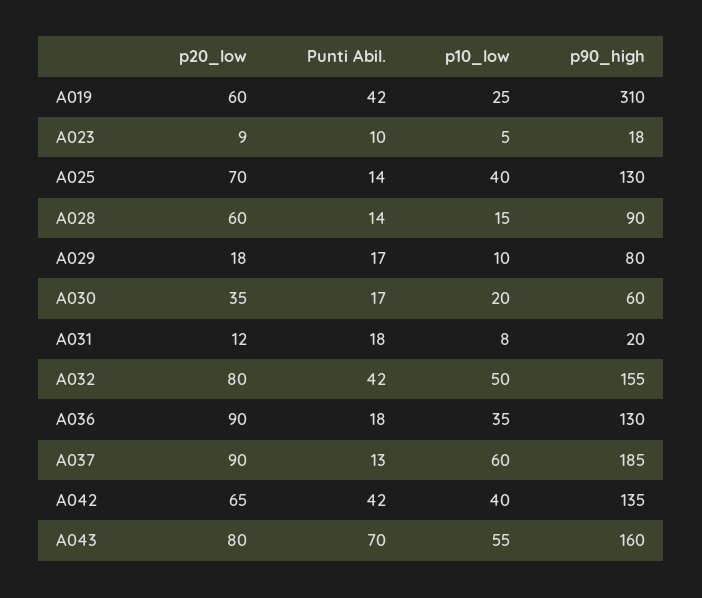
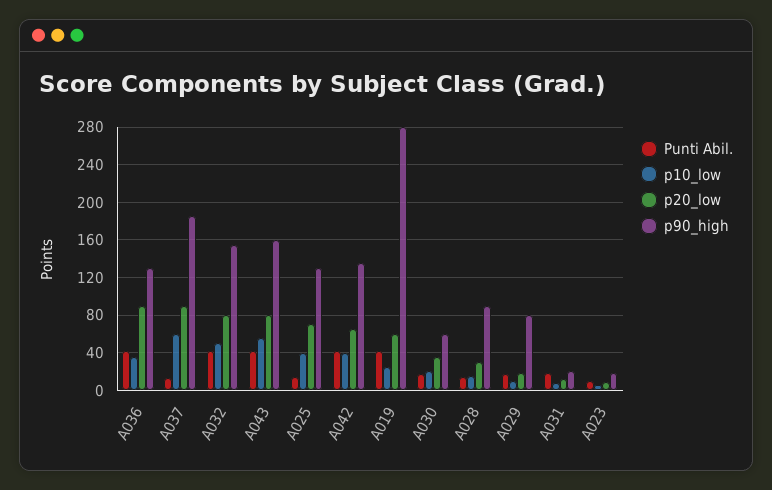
p90_high, A019: 310 -> 280
p20_low, A028: 60 -> 30
Punti Abil., A036: 18 -> 40
Punti Abil., A043: 70 -> 40

